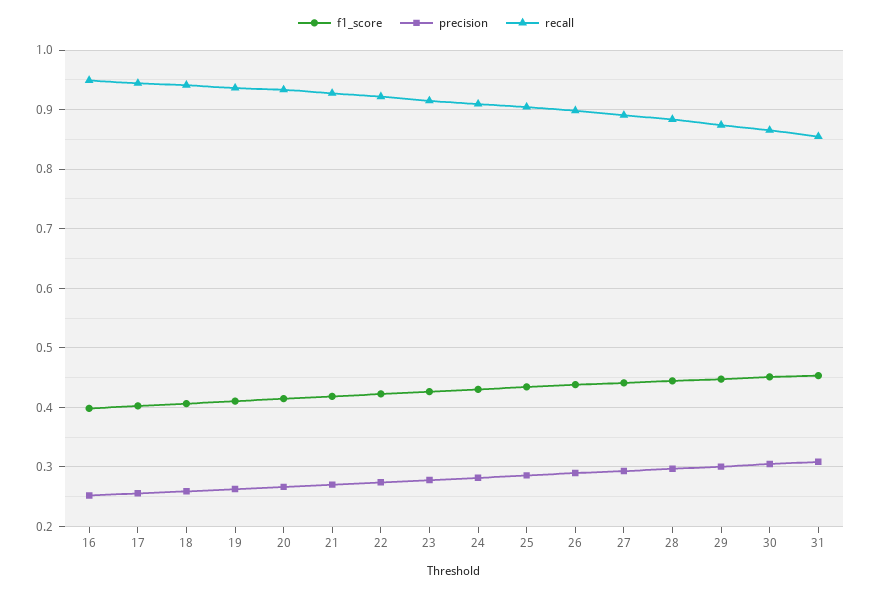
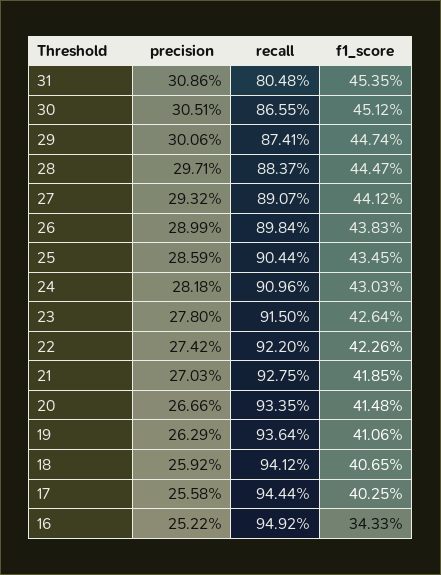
f1_score, 16: 0.4 -> 0.3433
recall, 31: 0.86 -> 0.8048

